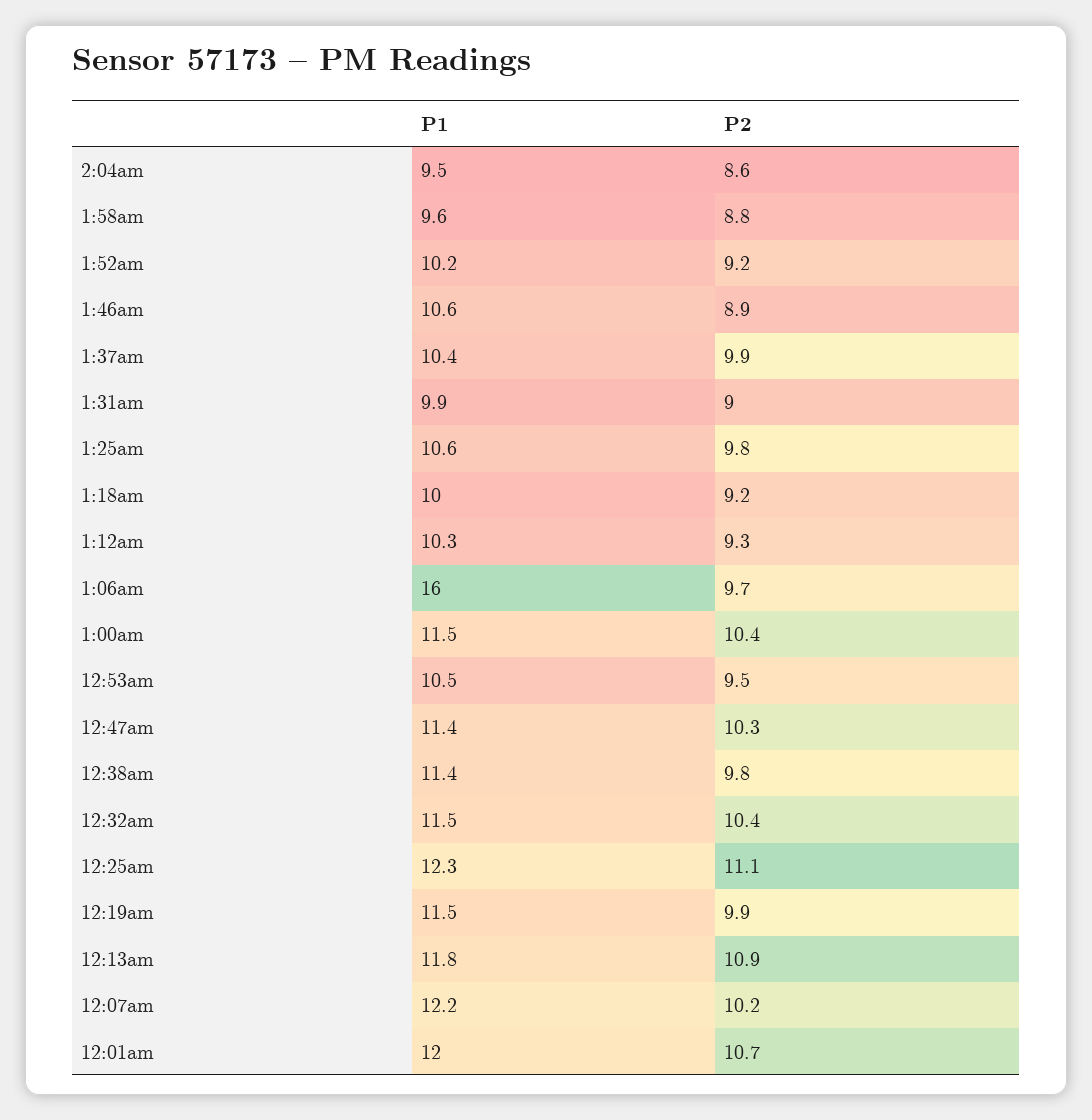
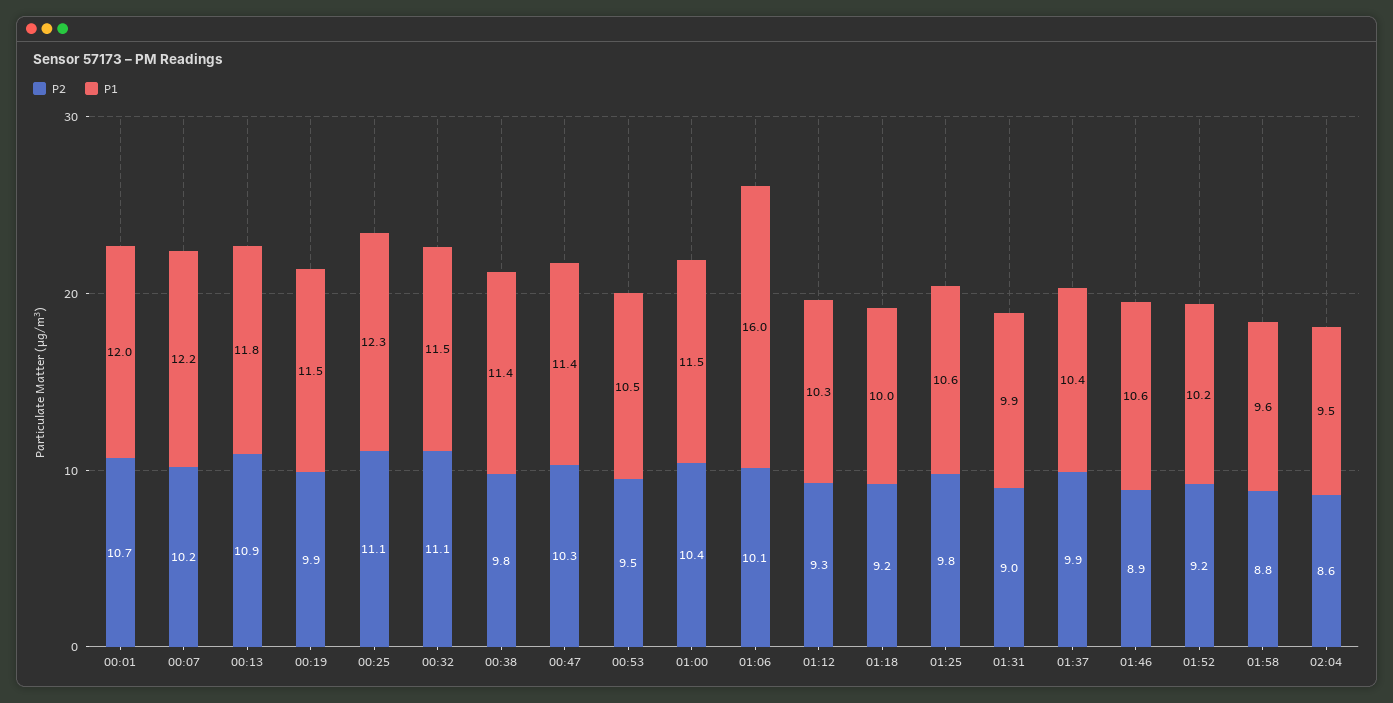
P2, 1:06am: 9.7 -> 10.1
P2, 12:32am: 10.4 -> 11.1

